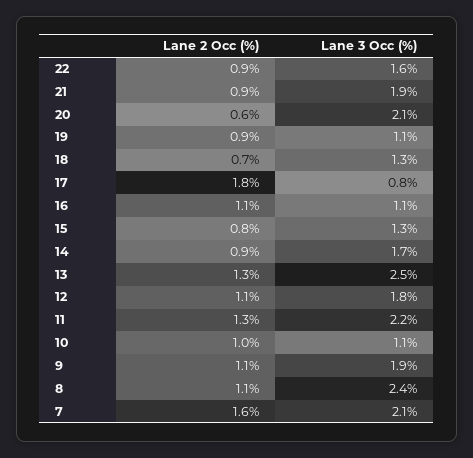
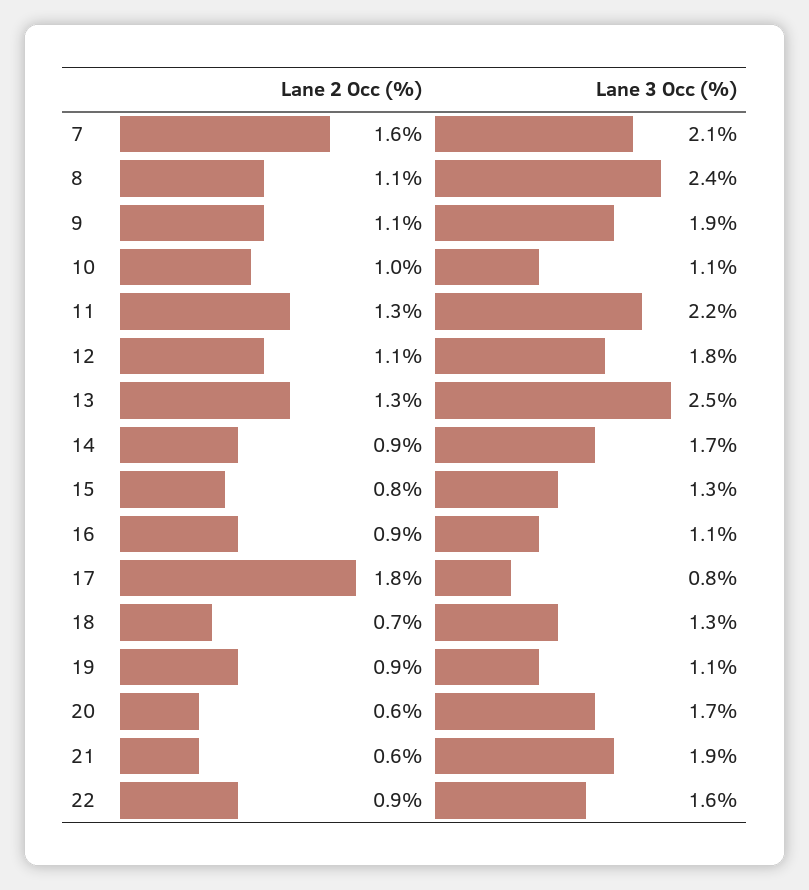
Lane 2 Occ (%), 21: 0.9 -> 0.6
Lane 3 Occ (%), 20: 2.1 -> 1.7
Lane 2 Occ (%), 16: 1.1 -> 0.9

